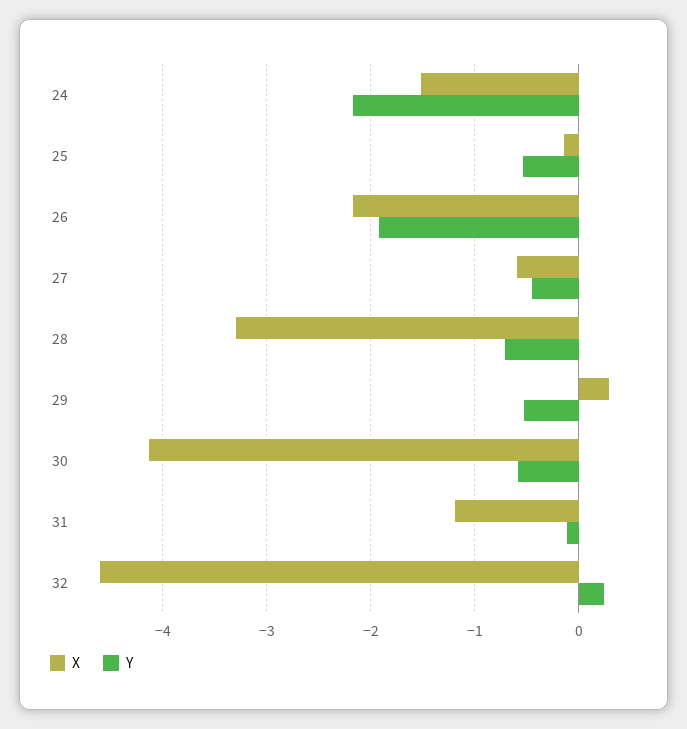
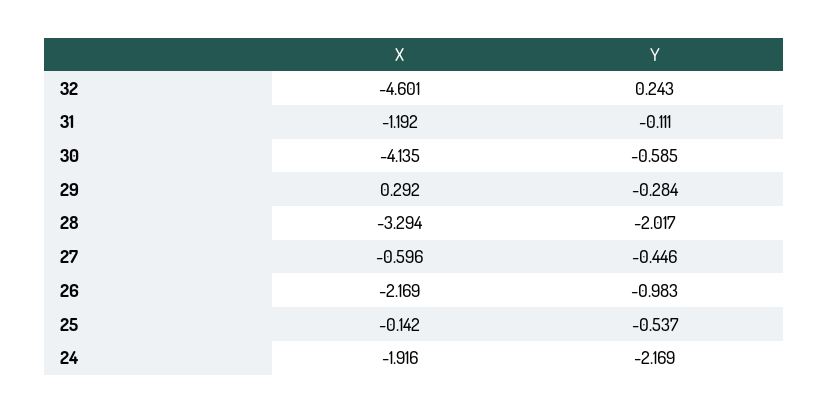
X, 24: -1.5 -> -1.916
Y, 26: -1.9 -> -0.983
Y, 28: -0.7 -> -2.017
Y, 29: -0.5 -> -0.284

